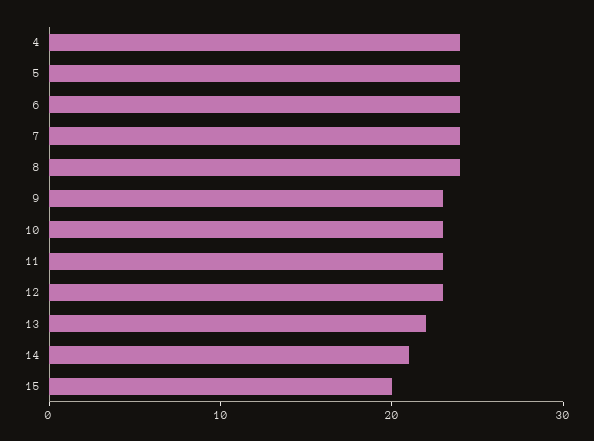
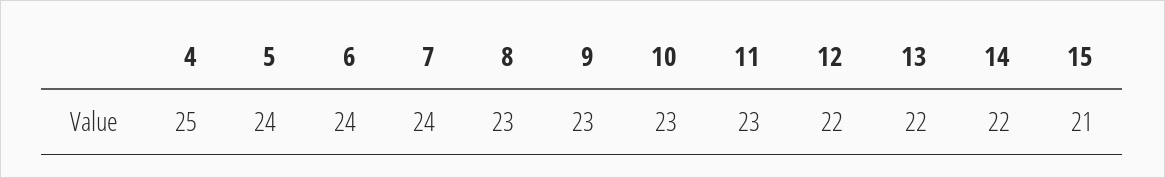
4: 24 -> 25
8: 24 -> 23
12: 23 -> 22
14: 21 -> 22
15: 20 -> 21

